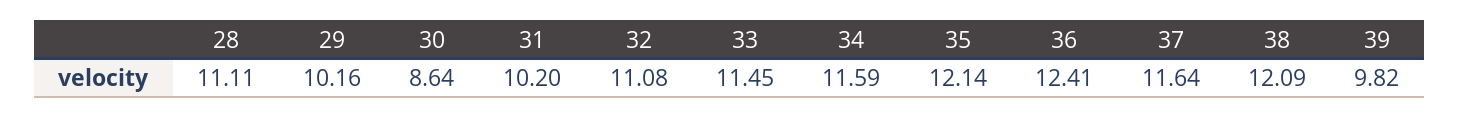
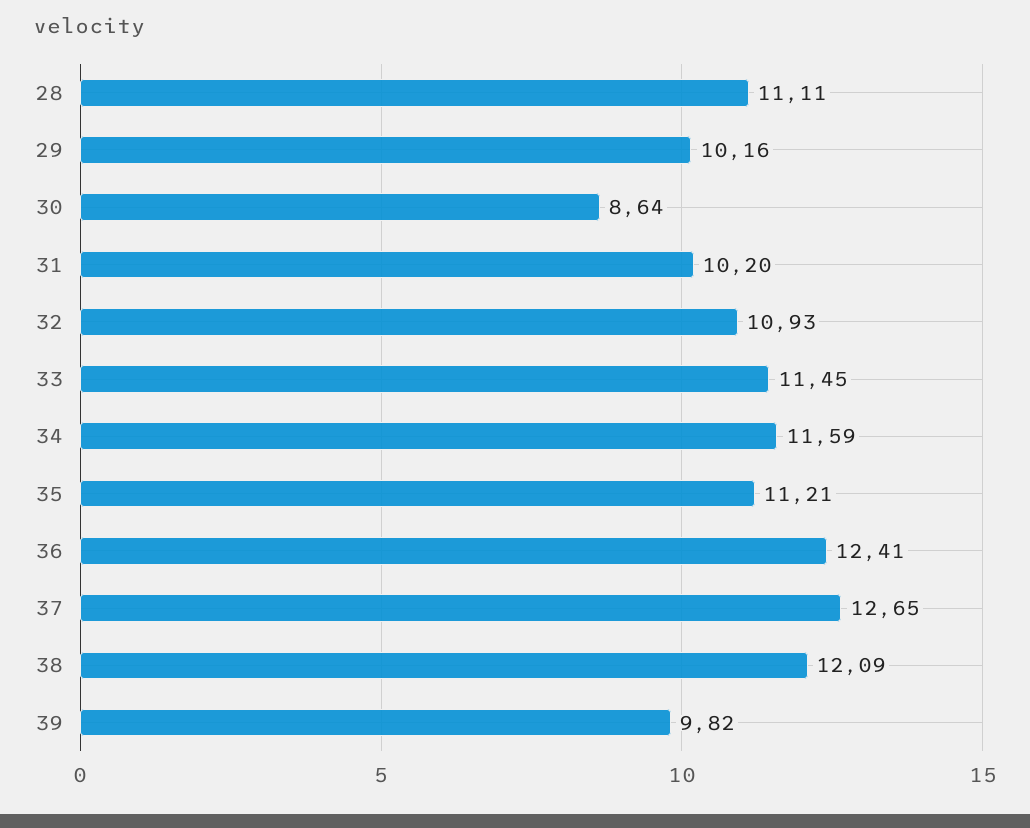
32: 11.08 -> 10.93
35: 12.14 -> 11.21
37: 11.64 -> 12.65

